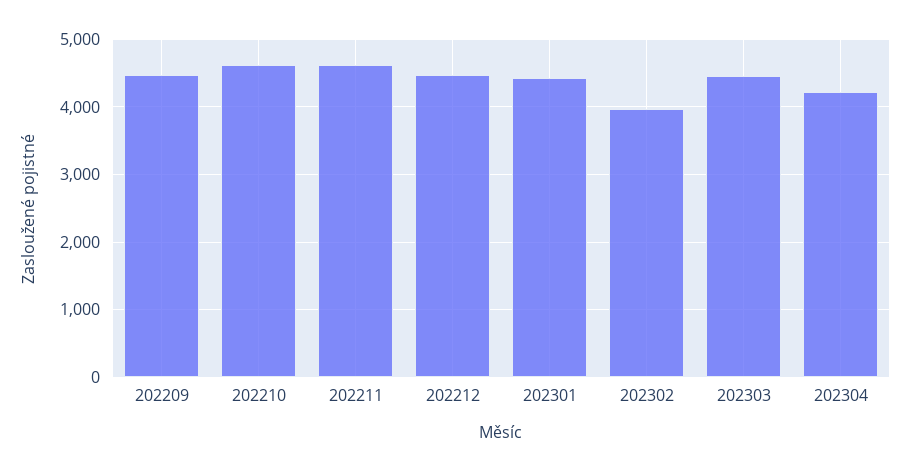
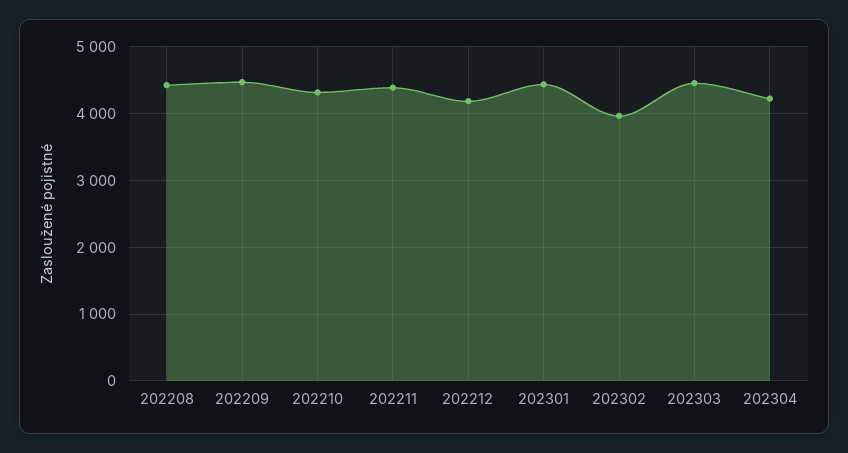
202210: 4600 -> 4300
202211: 4600 -> 4400
202212: 4500 -> 4200
202208: none -> 4400

